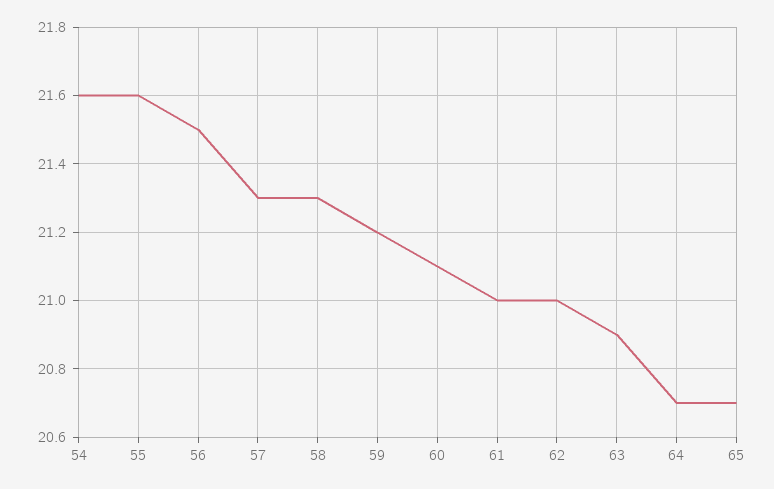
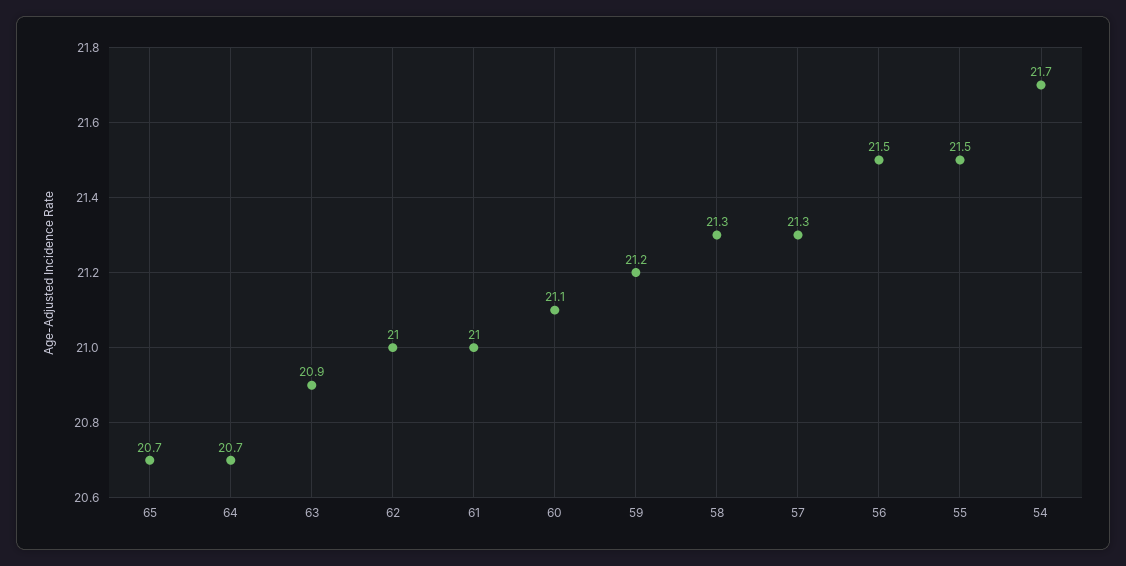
54: 21.6 -> 21.7
55: 21.6 -> 21.5

